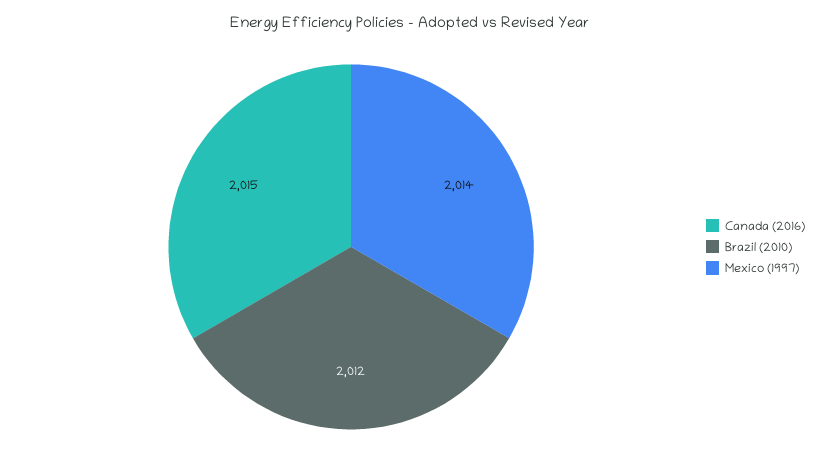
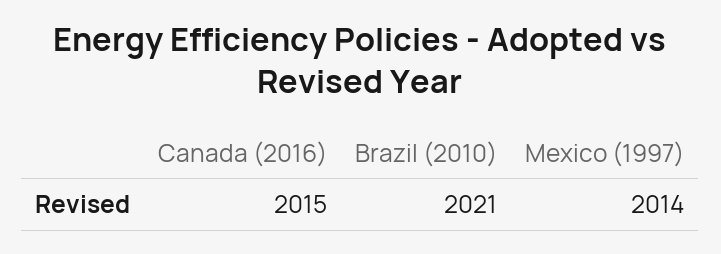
Brazil (2010): 2012 -> 2021

